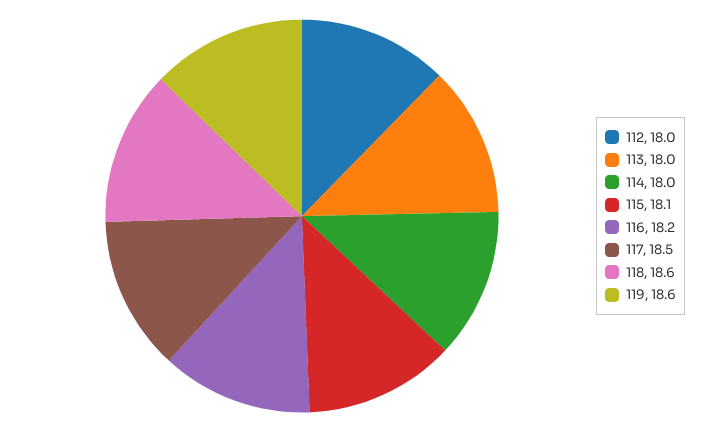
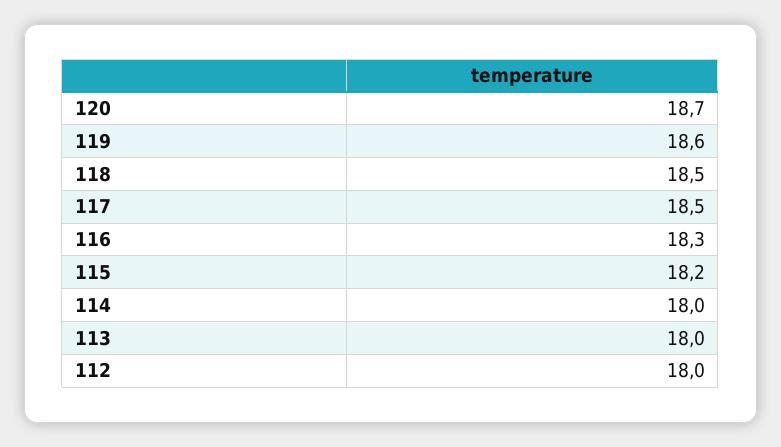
115: 18.1 -> 18.2
116: 18.2 -> 18.3
118: 18.6 -> 18.5
120: none -> 18.7

